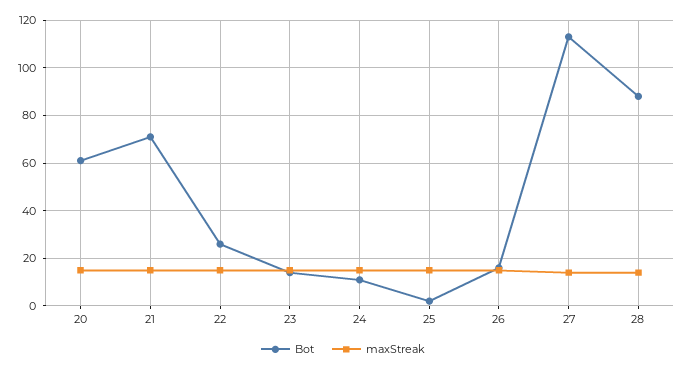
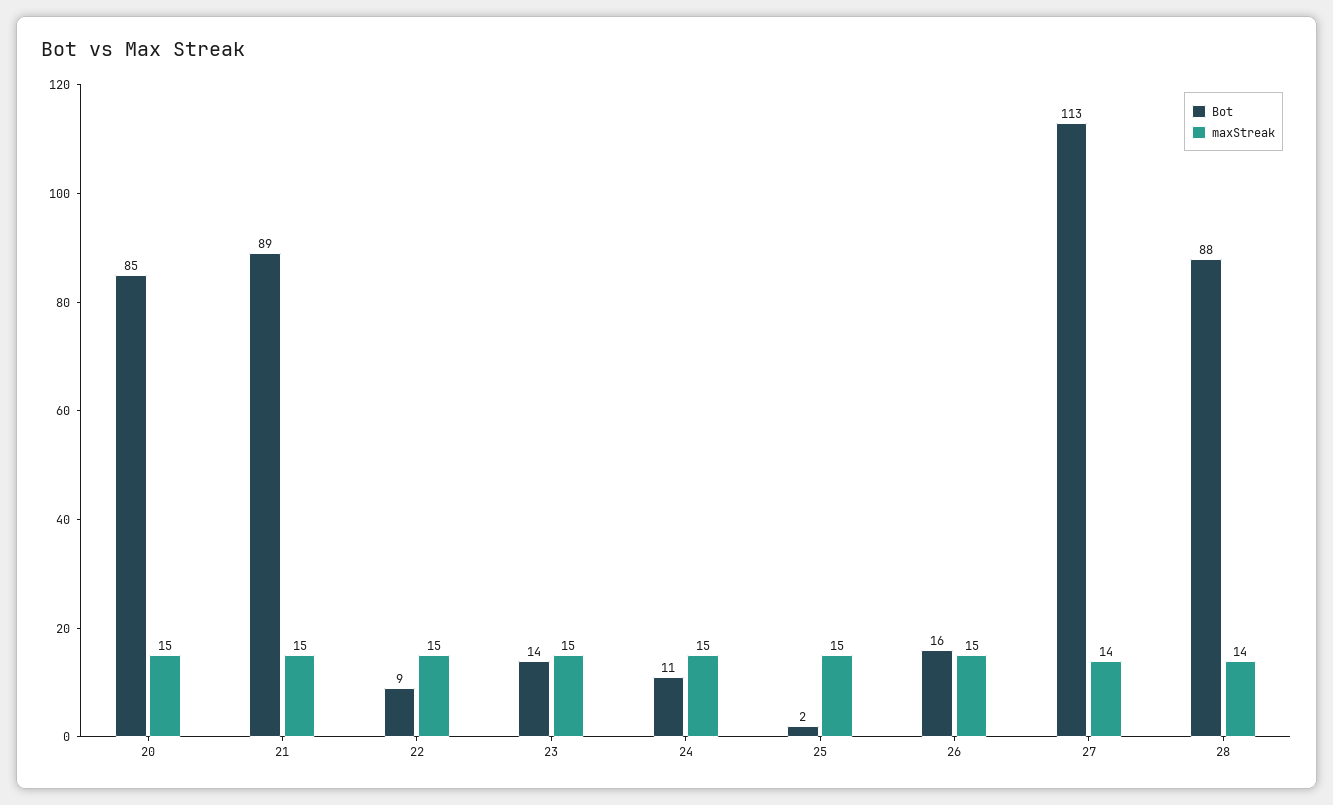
Bot, 20: 60 -> 85
Bot, 21: 70 -> 89
Bot, 22: 25 -> 9

